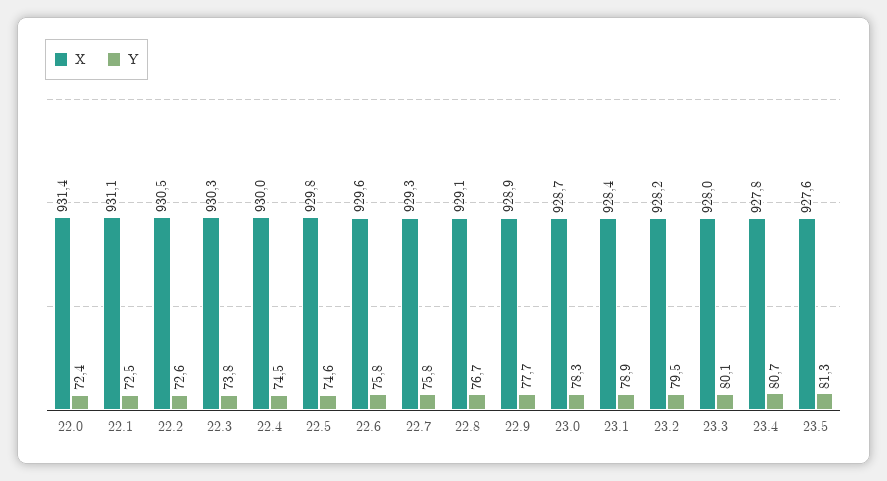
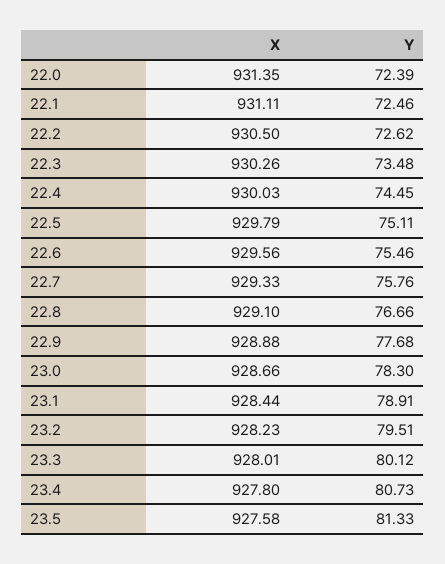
Y, 22.3: 73.8 -> 73.48
Y, 22.5: 74.6 -> 75.11
Y, 22.6: 75.8 -> 75.46

